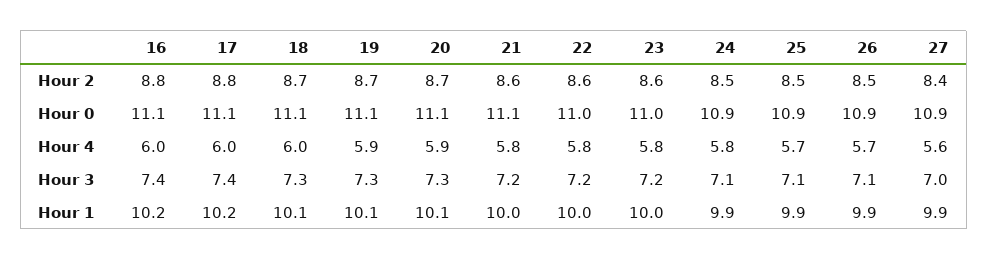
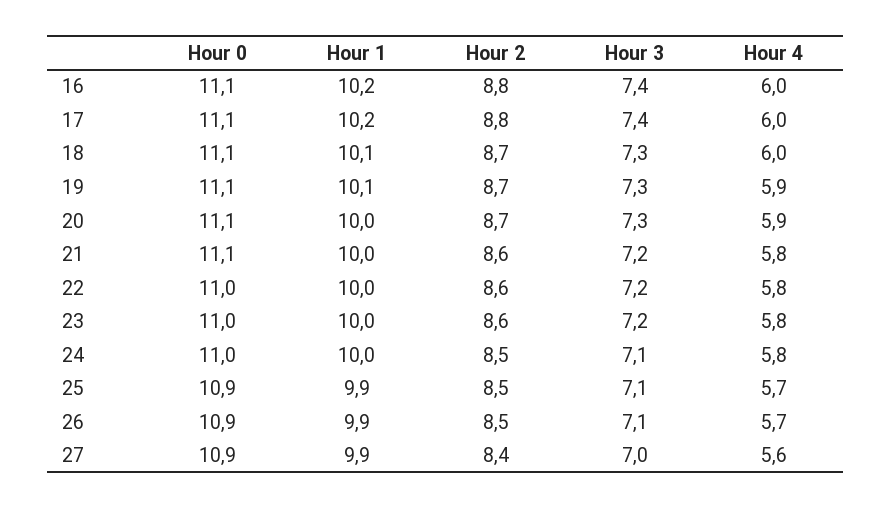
24, Hour 0: 10.9 -> 11
20, Hour 1: 10.1 -> 10
24, Hour 1: 9.9 -> 10

